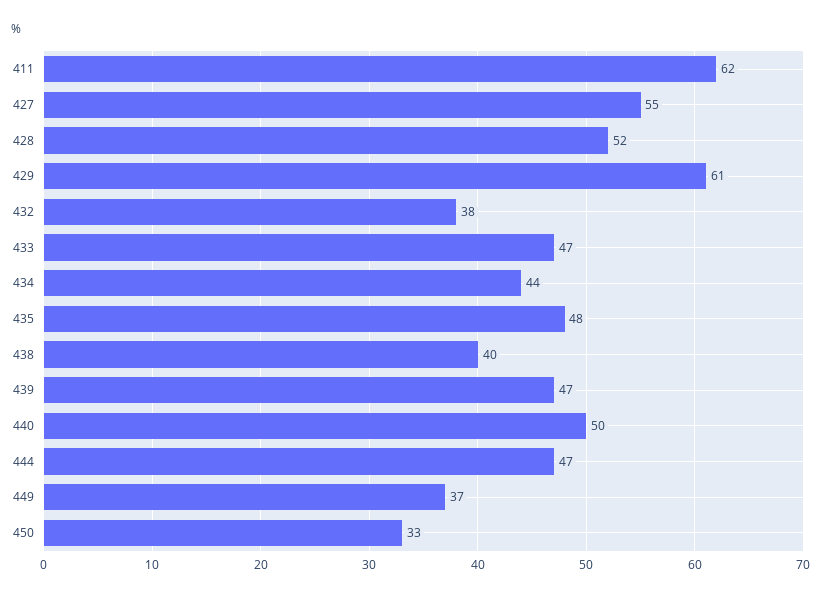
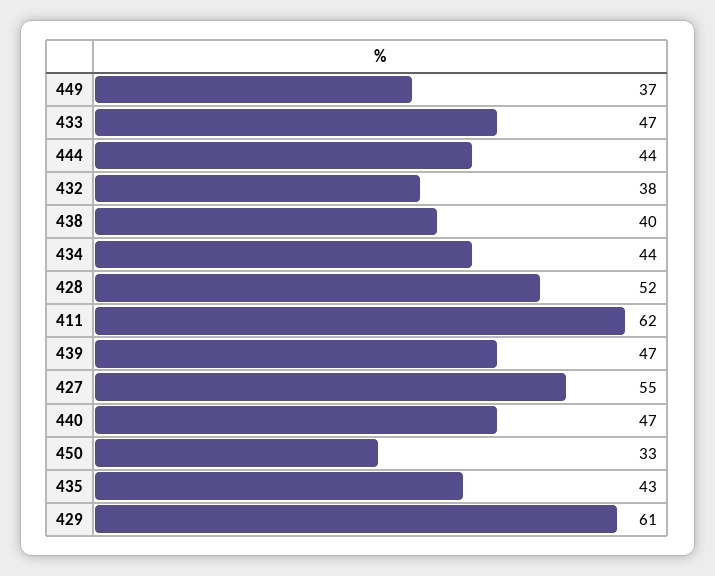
435: 48 -> 43
440: 50 -> 47
444: 47 -> 44

